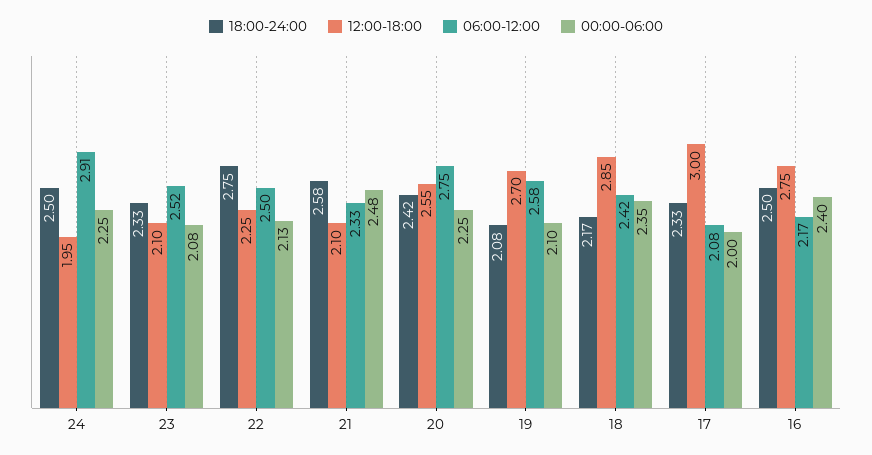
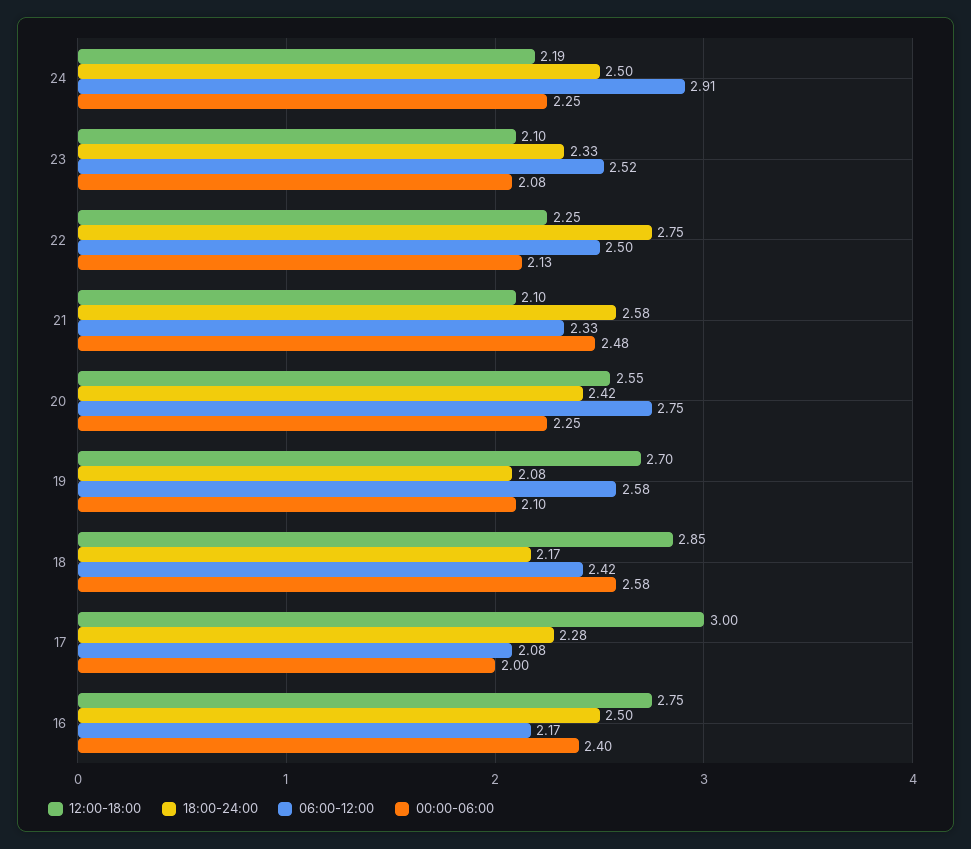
12:00-18:00, 24: 1.95 -> 2.19
00:00-06:00, 18: 2.35 -> 2.58
18:00-24:00, 17: 2.33 -> 2.28

